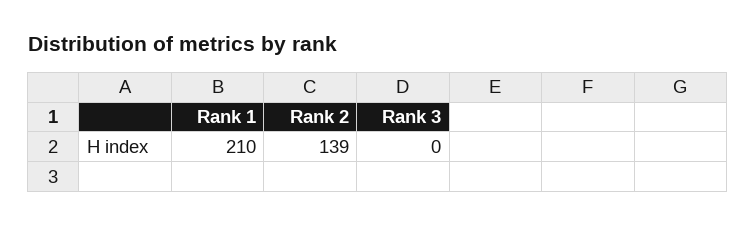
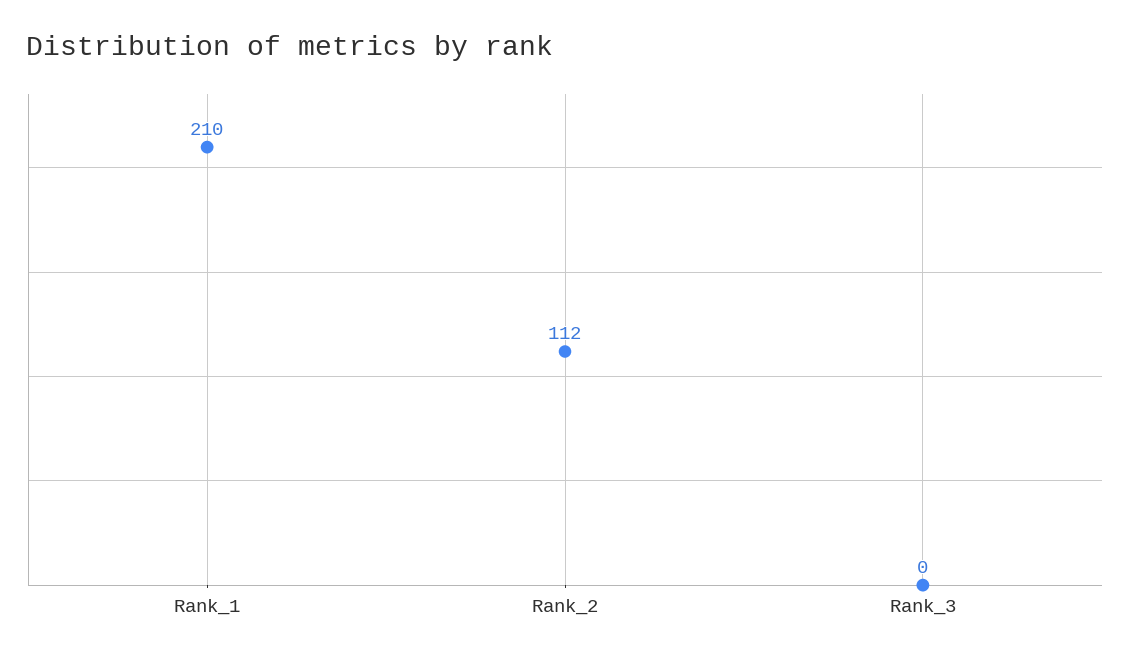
Rank 2: 139 -> 112

